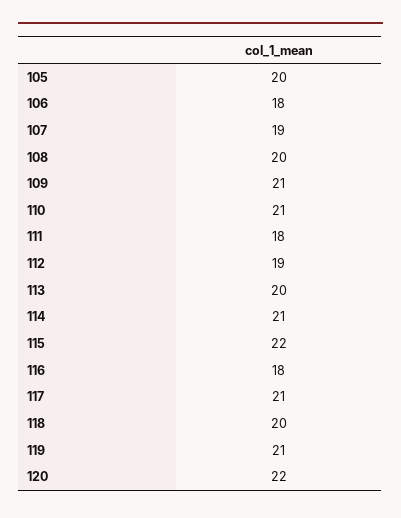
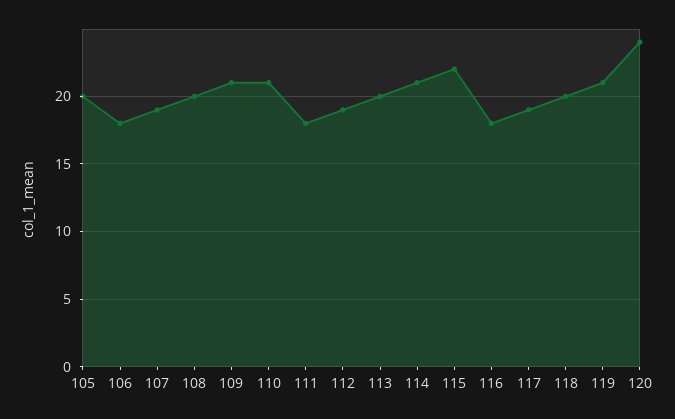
117: 21 -> 19
120: 22 -> 24

